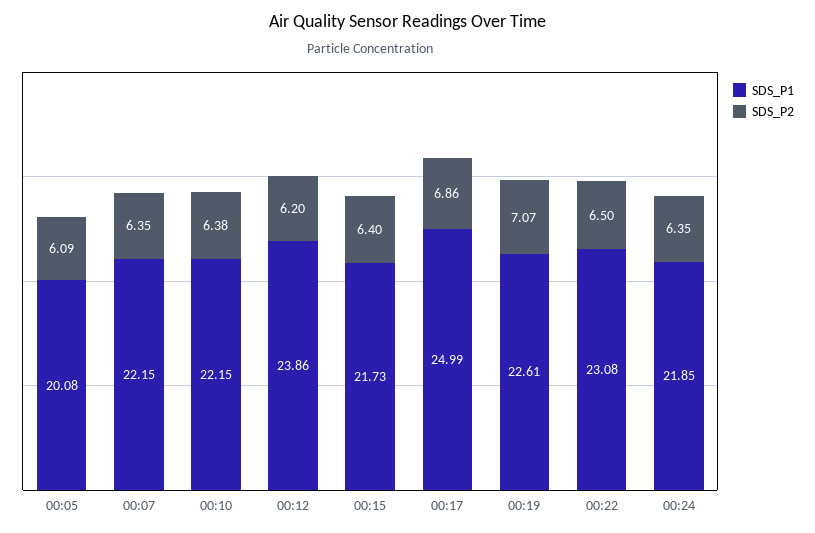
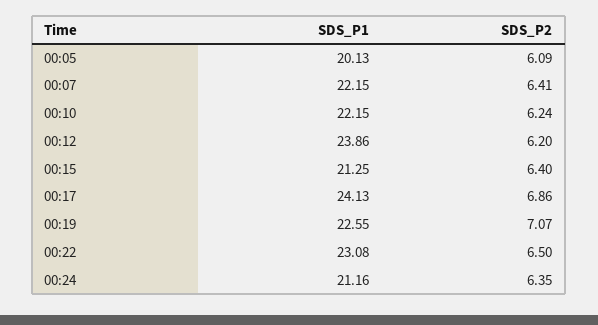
SDS_P1, 00:05: 20.08 -> 20.13
SDS_P2, 00:07: 6.35 -> 6.41
SDS_P2, 00:10: 6.38 -> 6.24
SDS_P1, 00:15: 21.73 -> 21.25
SDS_P1, 00:17: 24.99 -> 24.13
SDS_P1, 00:19: 22.61 -> 22.55
SDS_P1, 00:24: 21.85 -> 21.16

